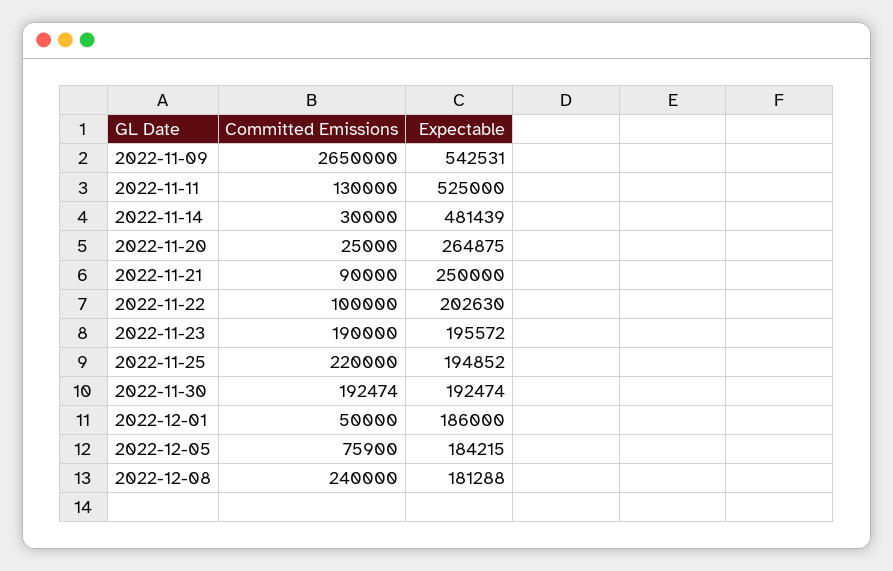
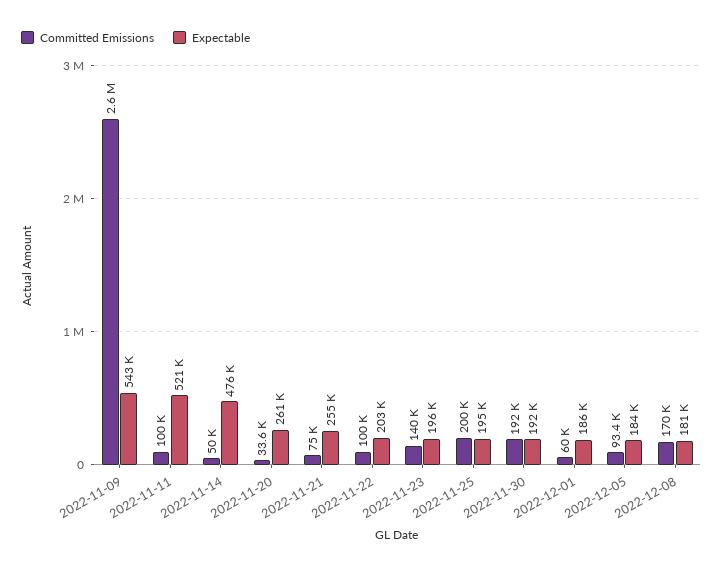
Committed Emissions, 2022-11-09: 2650000 -> 2600000
Committed Emissions, 2022-11-11: 130000 -> 100000
Expectable, 2022-11-11: 525000 -> 521000
Committed Emissions, 2022-11-14: 30000 -> 50000
Expectable, 2022-11-14: 481439 -> 476000
Committed Emissions, 2022-11-20: 25000 -> 33600
Expectable, 2022-11-20: 264875 -> 261000
Committed Emissions, 2022-11-21: 90000 -> 75000
Expectable, 2022-11-21: 250000 -> 255000
Committed Emissions, 2022-11-23: 190000 -> 140000
Committed Emissions, 2022-11-25: 220000 -> 200000
Committed Emissions, 2022-12-01: 50000 -> 60000
Committed Emissions, 2022-12-05: 75900 -> 93400
Committed Emissions, 2022-12-08: 240000 -> 170000

